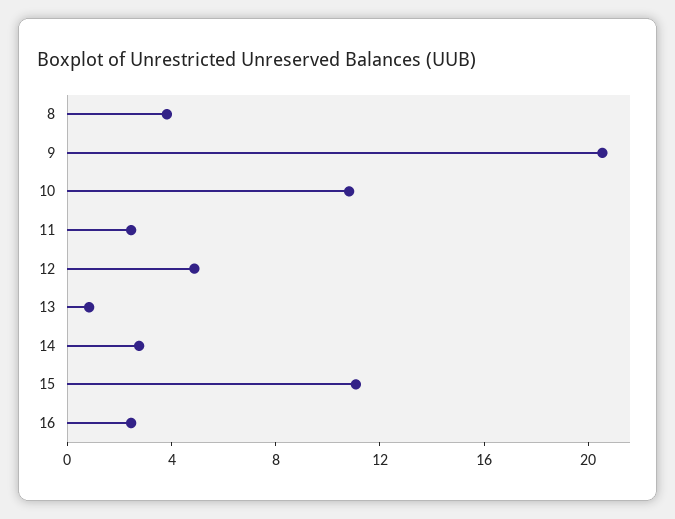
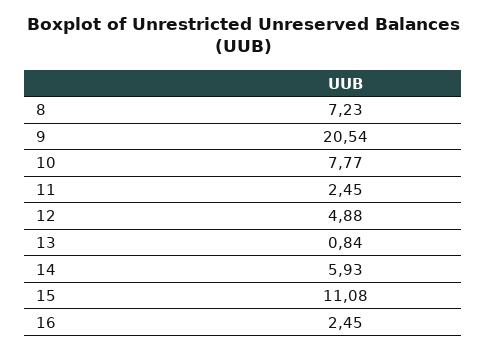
8: 4 -> 7.23
10: 11 -> 7.77
14: 3 -> 5.93

